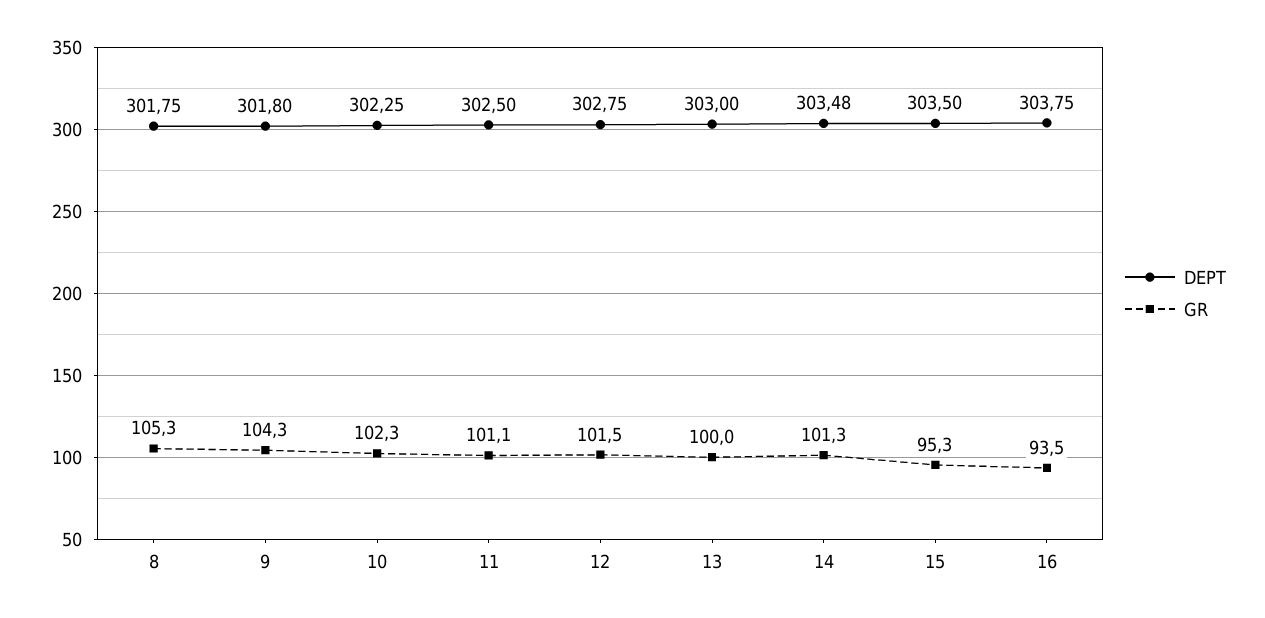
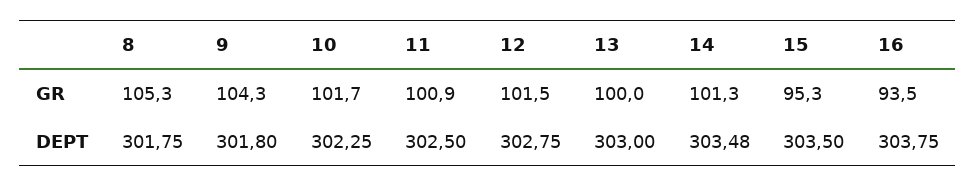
GR, 10: 102.3 -> 101.7
GR, 11: 101.1 -> 100.9

